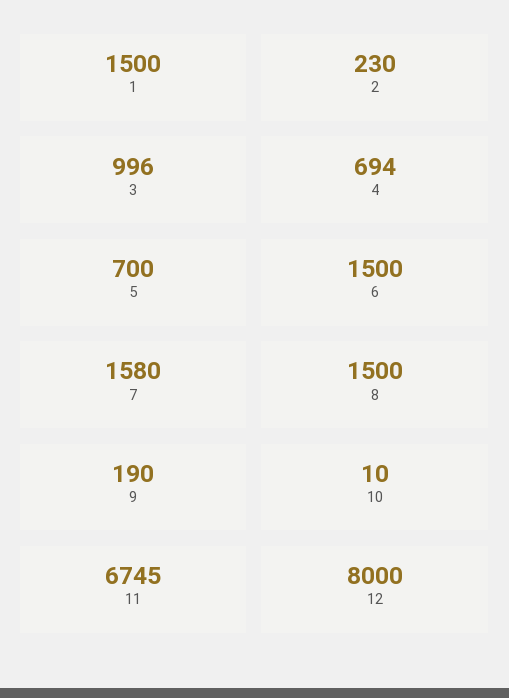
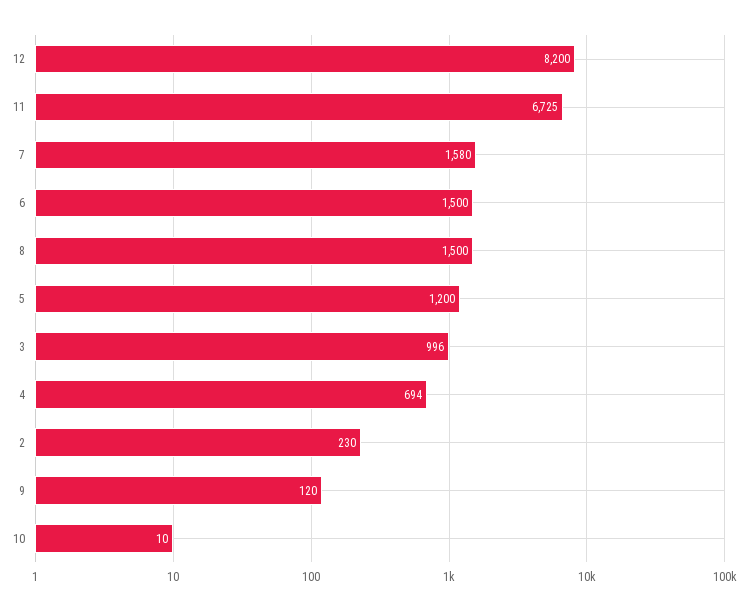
1: 1500 -> none
5: 700 -> 1200
9: 190 -> 120
11: 6745 -> 6725
12: 8000 -> 8200

